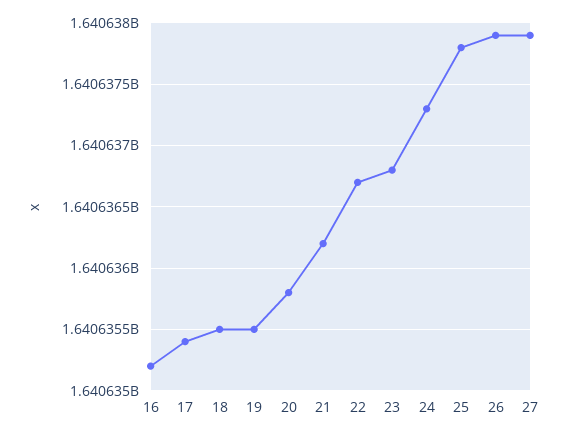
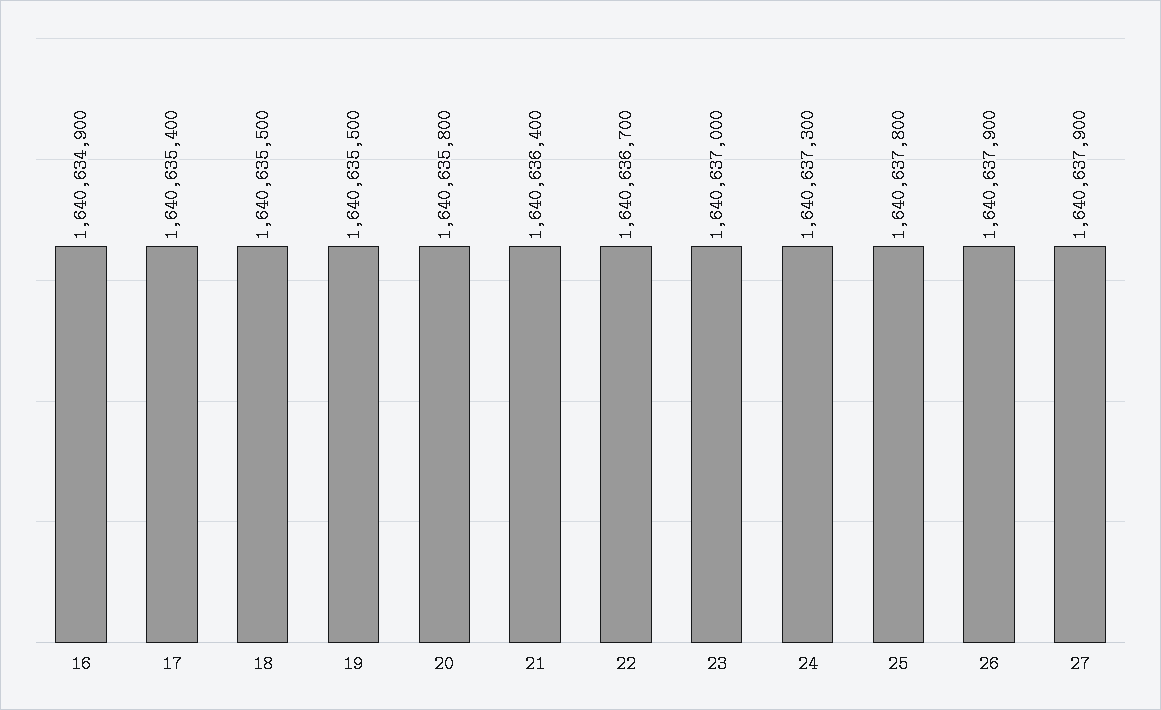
16: 1640635200 -> 1640634900
21: 1640636200 -> 1640636400
23: 1640636800 -> 1640637000

